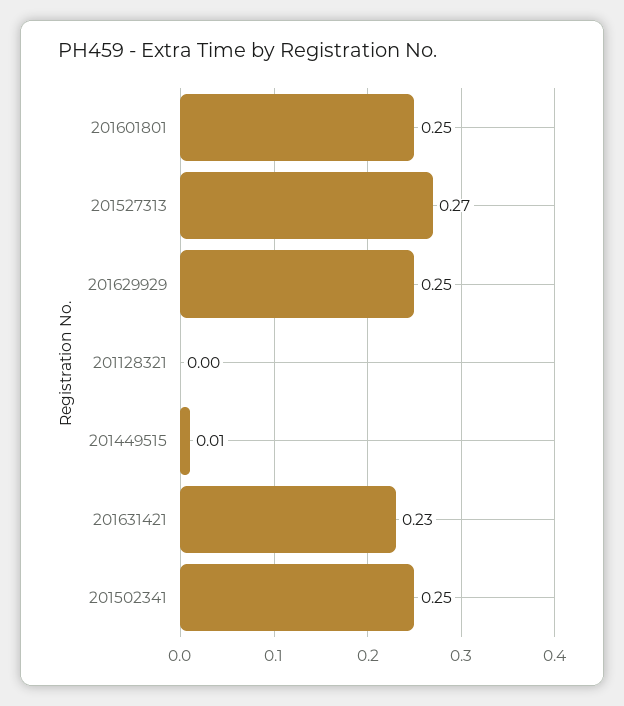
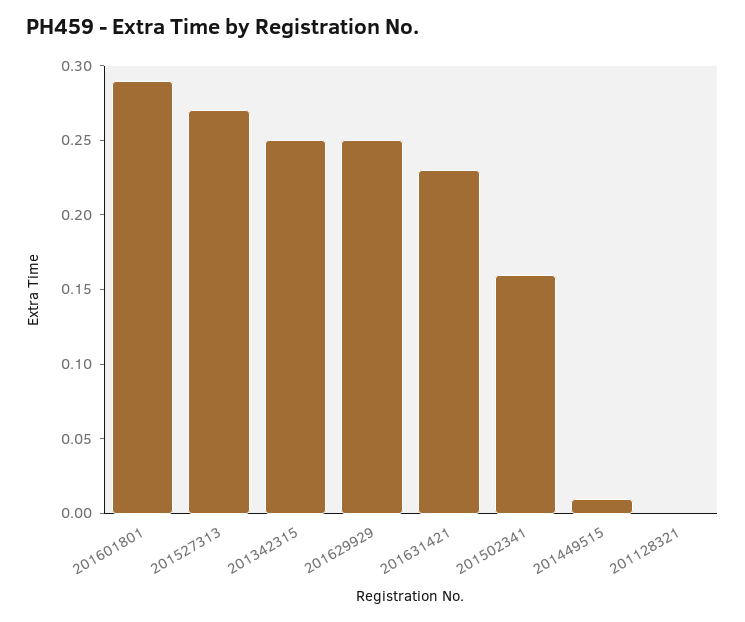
201601801: 0.25 -> 0.29
201502341: 0.25 -> 0.16
201342315: none -> 0.25

